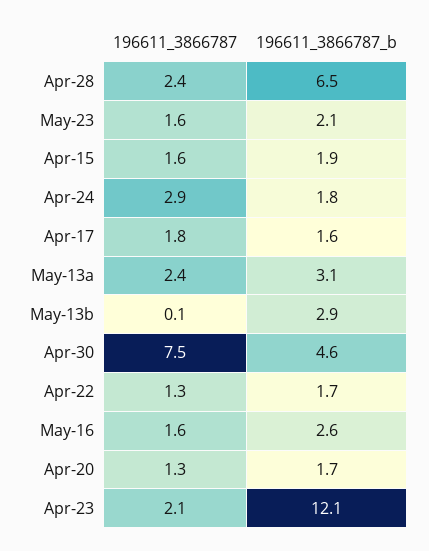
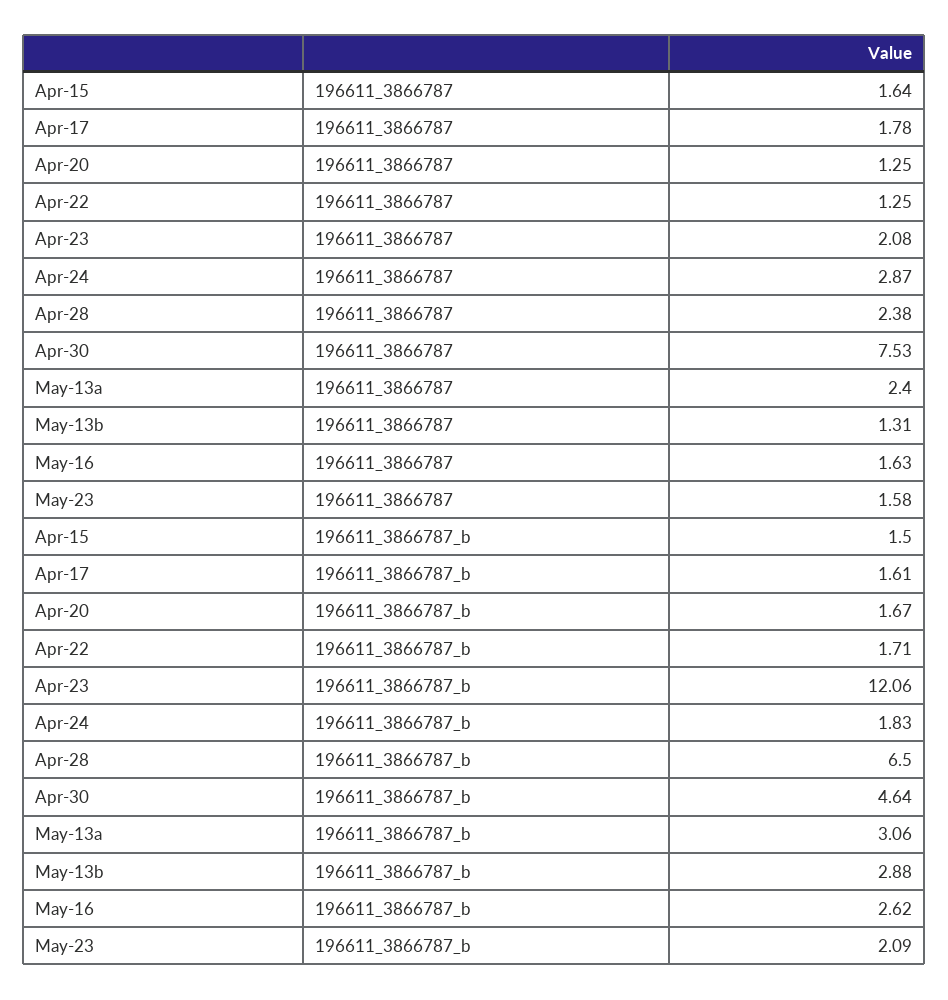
196611_3866787_b, Apr-15: 1.9 -> 1.5
196611_3866787, May-13b: 0.1 -> 1.31

